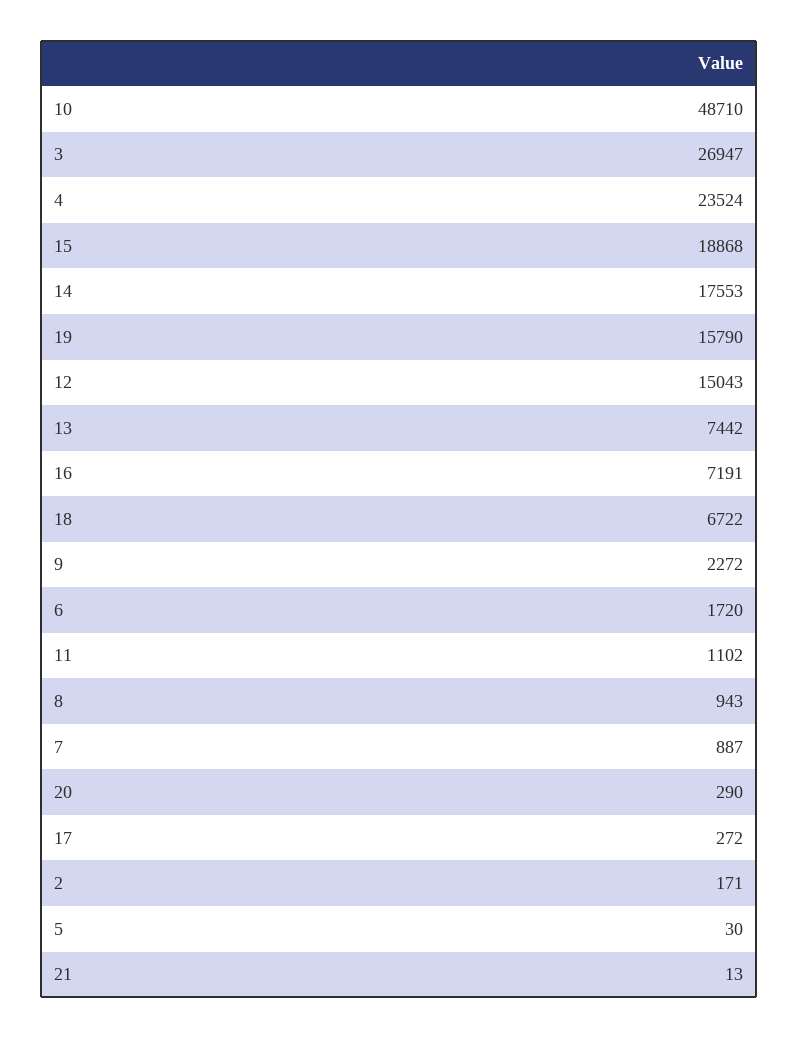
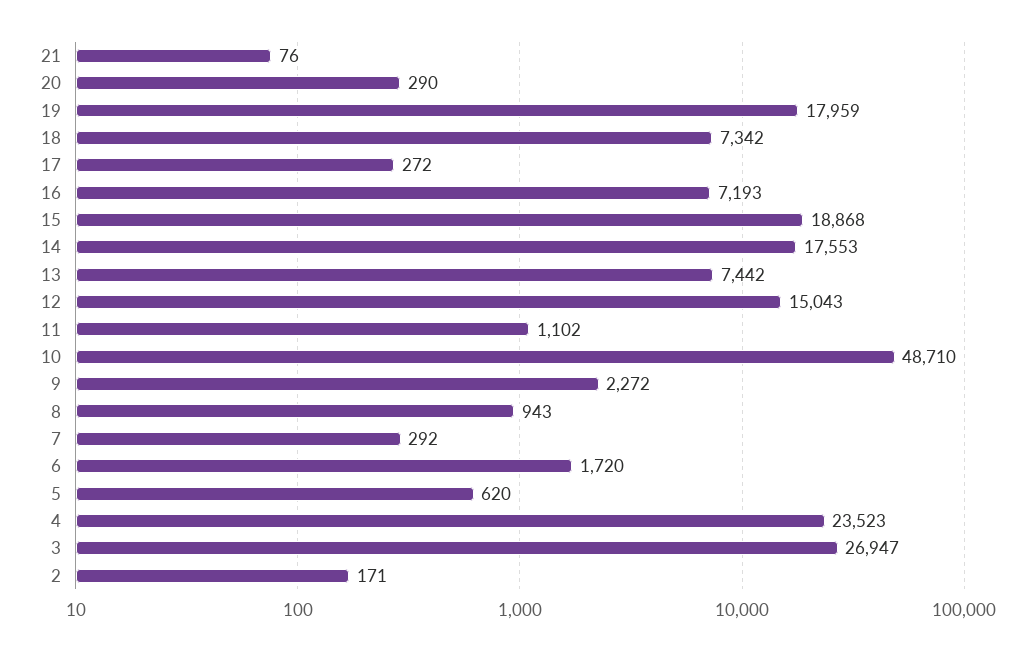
4: 23524 -> 23523
19: 15790 -> 17959
16: 7191 -> 7193
18: 6722 -> 7342
7: 887 -> 292
5: 30 -> 620
21: 13 -> 76

